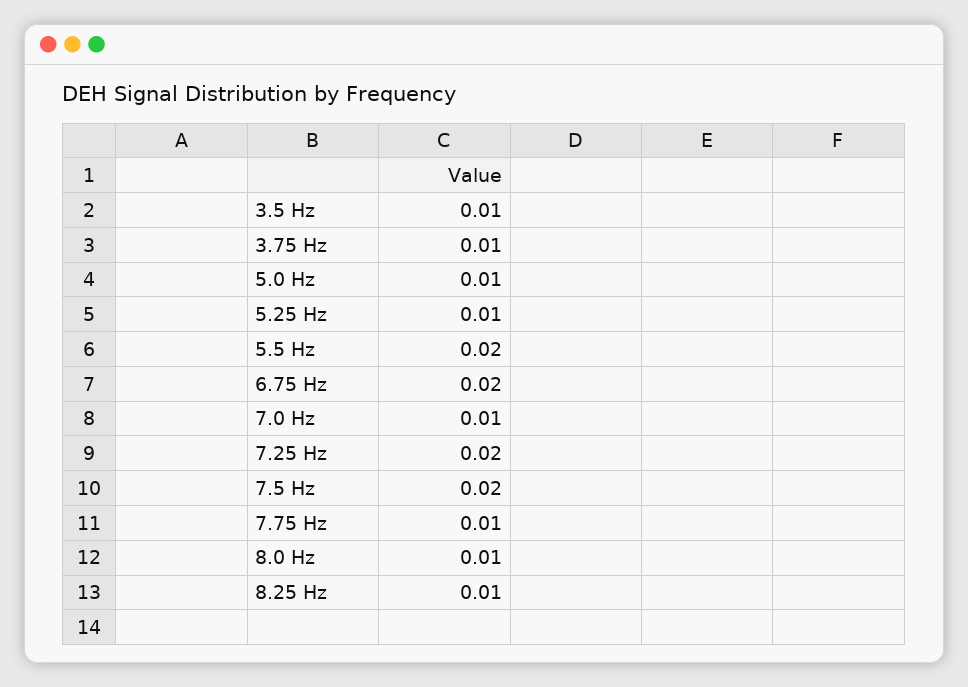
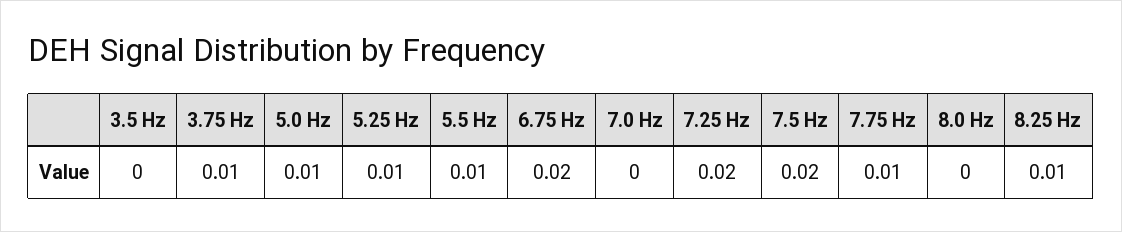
3.5 Hz: 0.01 -> 0
5.5 Hz: 0.02 -> 0.01
7.0 Hz: 0.01 -> 0
8.0 Hz: 0.01 -> 0

